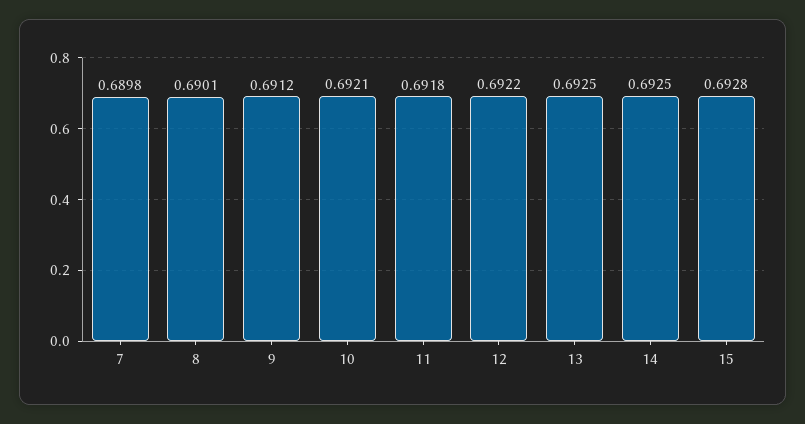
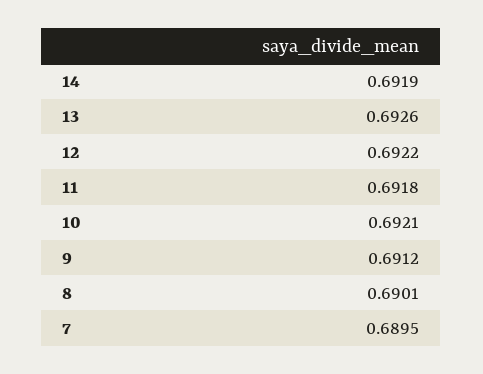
7: 0.6898 -> 0.6895
13: 0.6925 -> 0.6926
14: 0.6925 -> 0.6919
15: 0.6928 -> none

